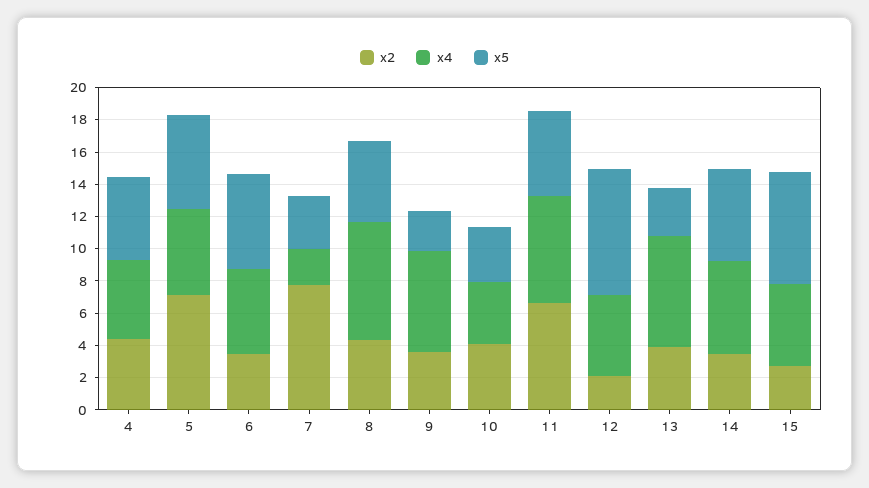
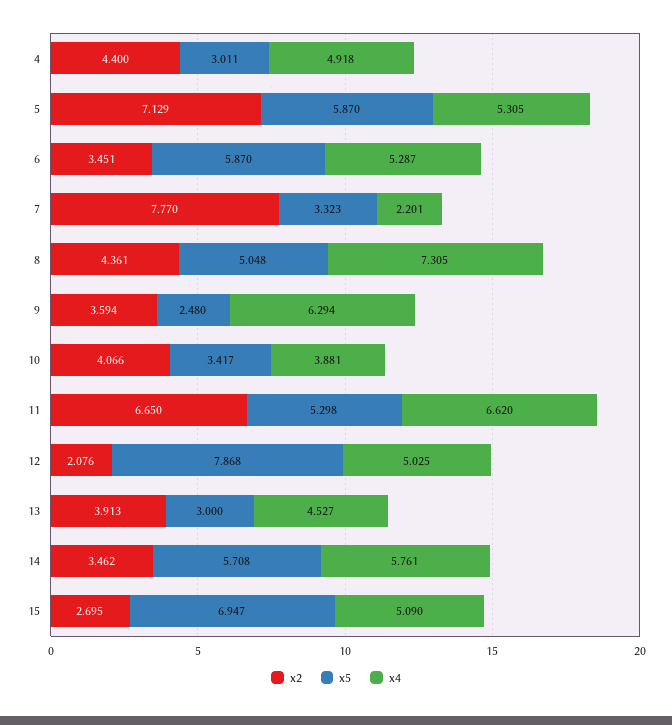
x5, 4: 5 -> 3.011
x4, 13: 7 -> 4.527

